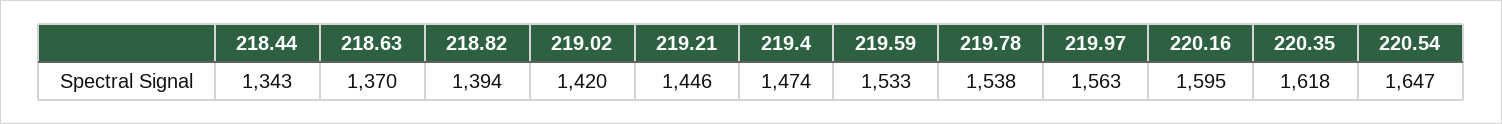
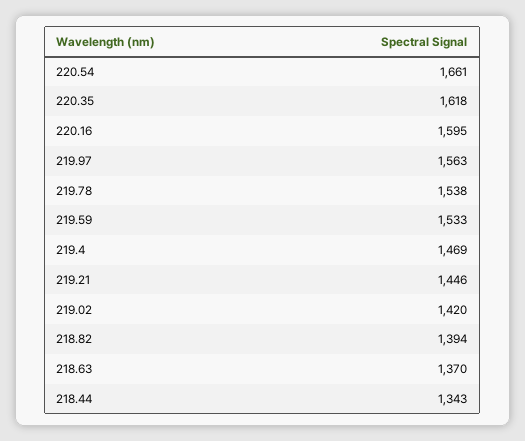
219.4: 1474 -> 1469
220.54: 1647 -> 1661

